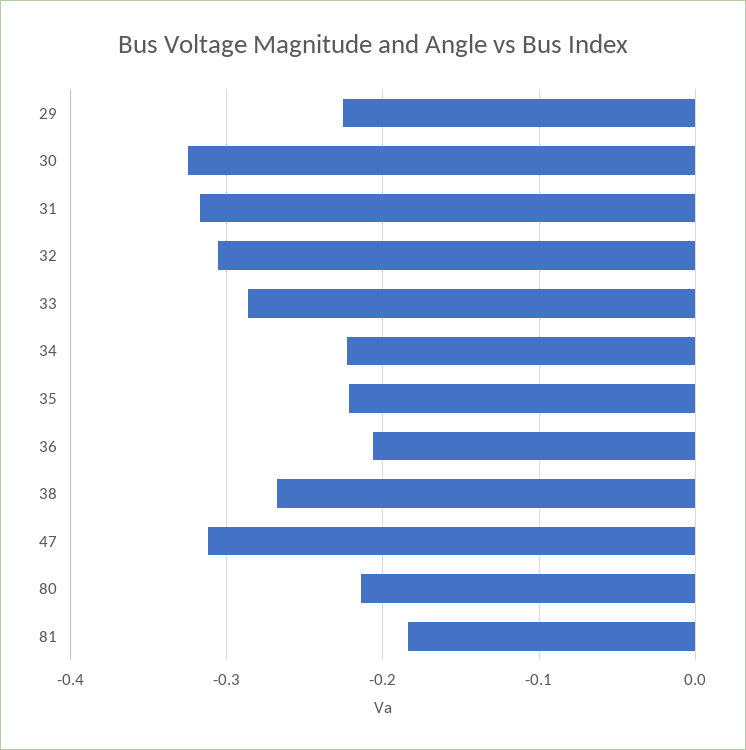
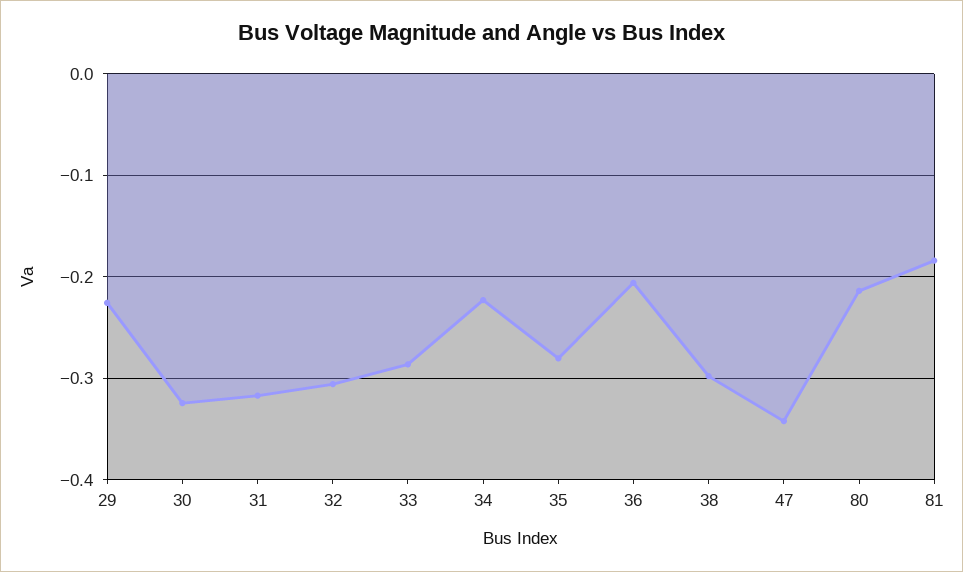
35: -0.22 -> -0.28
38: -0.27 -> -0.3
47: -0.31 -> -0.34

